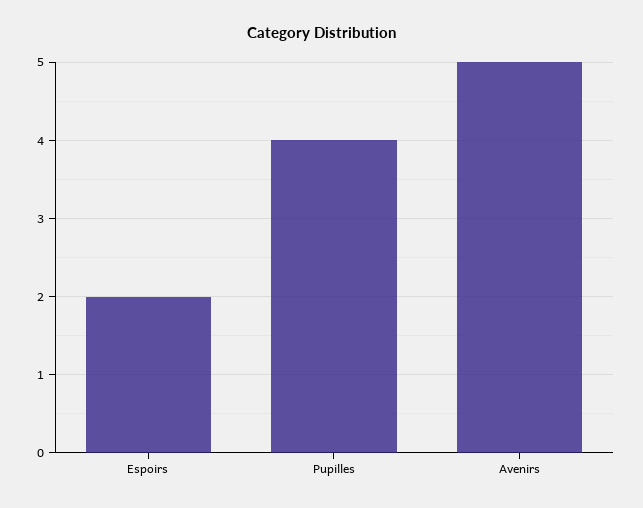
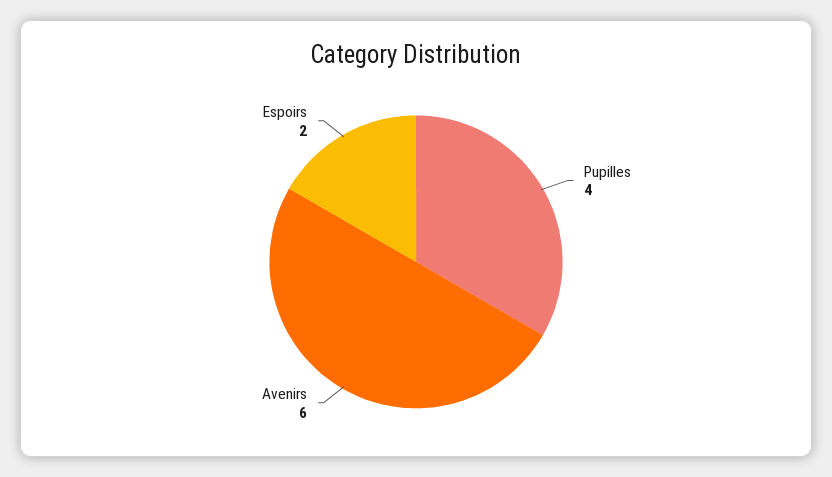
Avenirs: 5 -> 6

